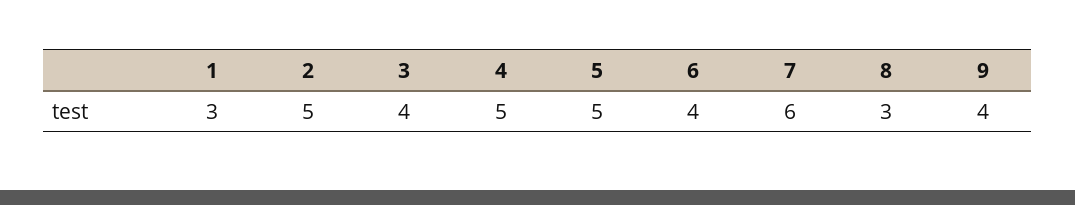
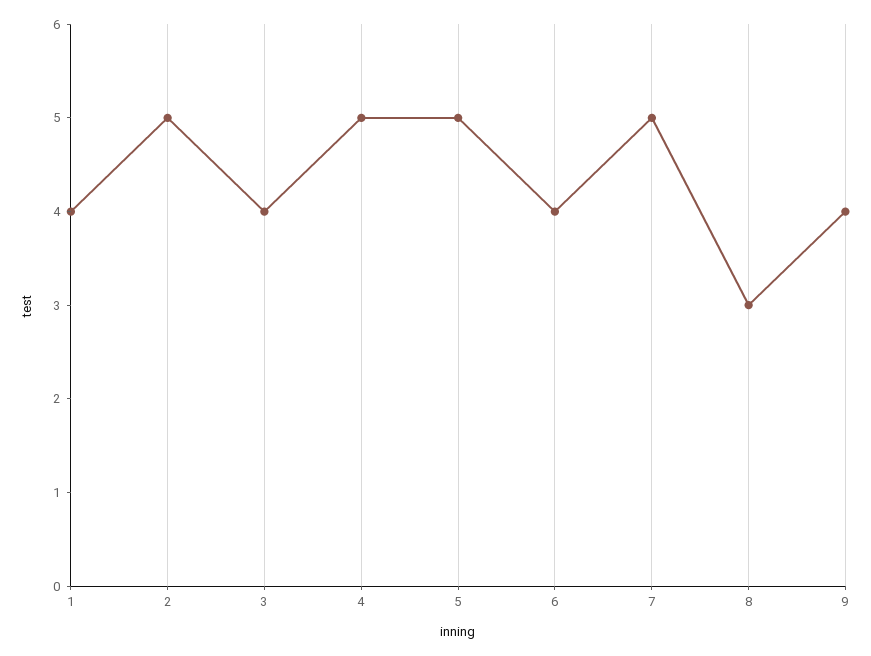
1: 3 -> 4
7: 6 -> 5

